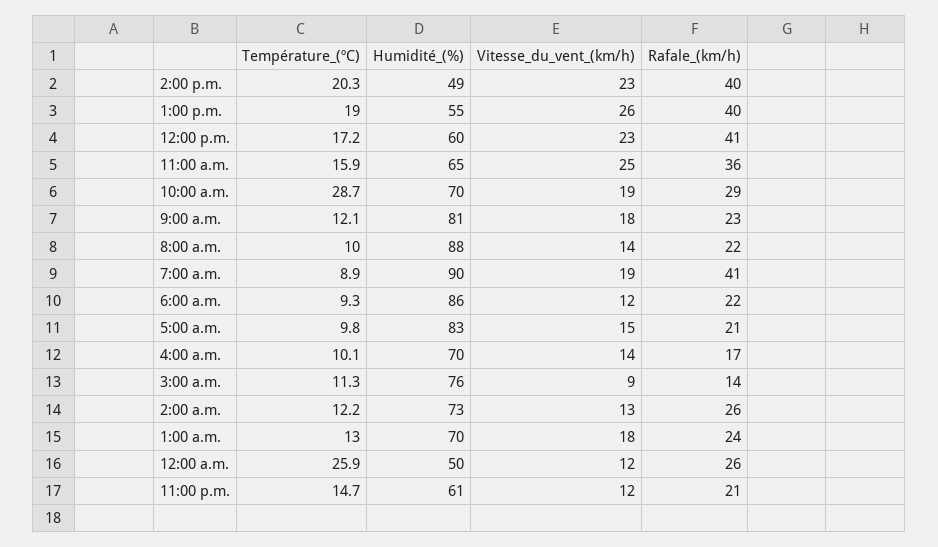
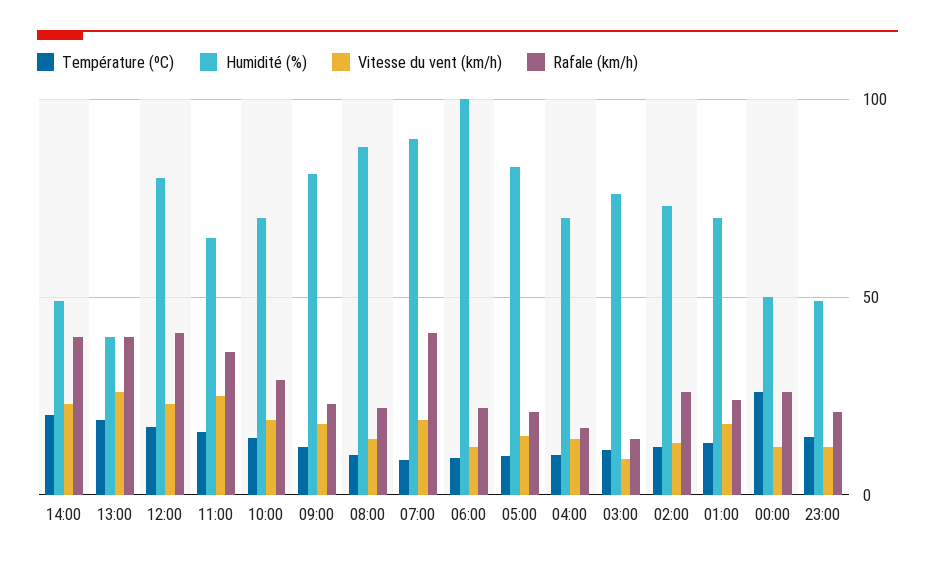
Humidité_(%), 1:00 p.m.: 55 -> 40
Humidité_(%), 12:00 p.m.: 60 -> 80
Température_(ºC), 10:00 a.m.: 28.7 -> 15
Humidité_(%), 6:00 a.m.: 86 -> 100
Humidité_(%), 11:00 p.m.: 61 -> 50

